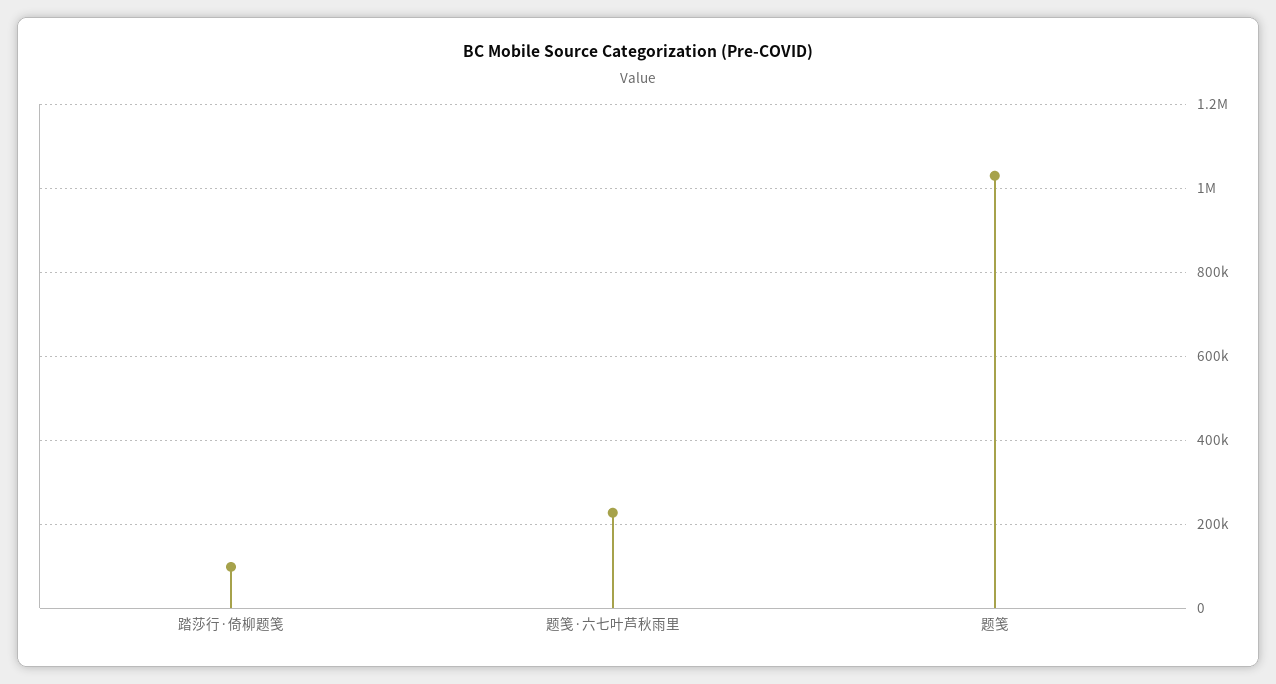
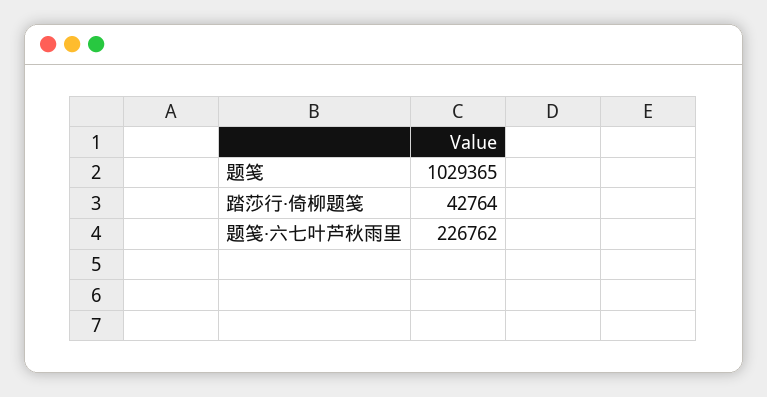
踏莎行·倚柳题笺: 100000 -> 42764

